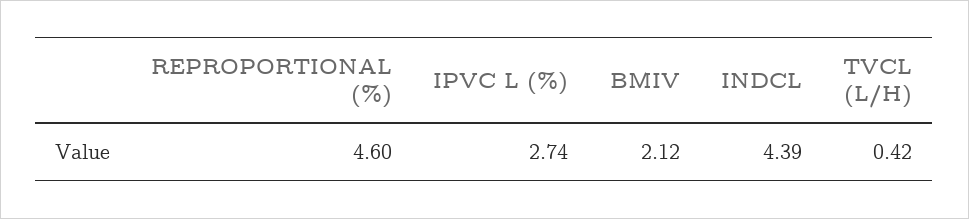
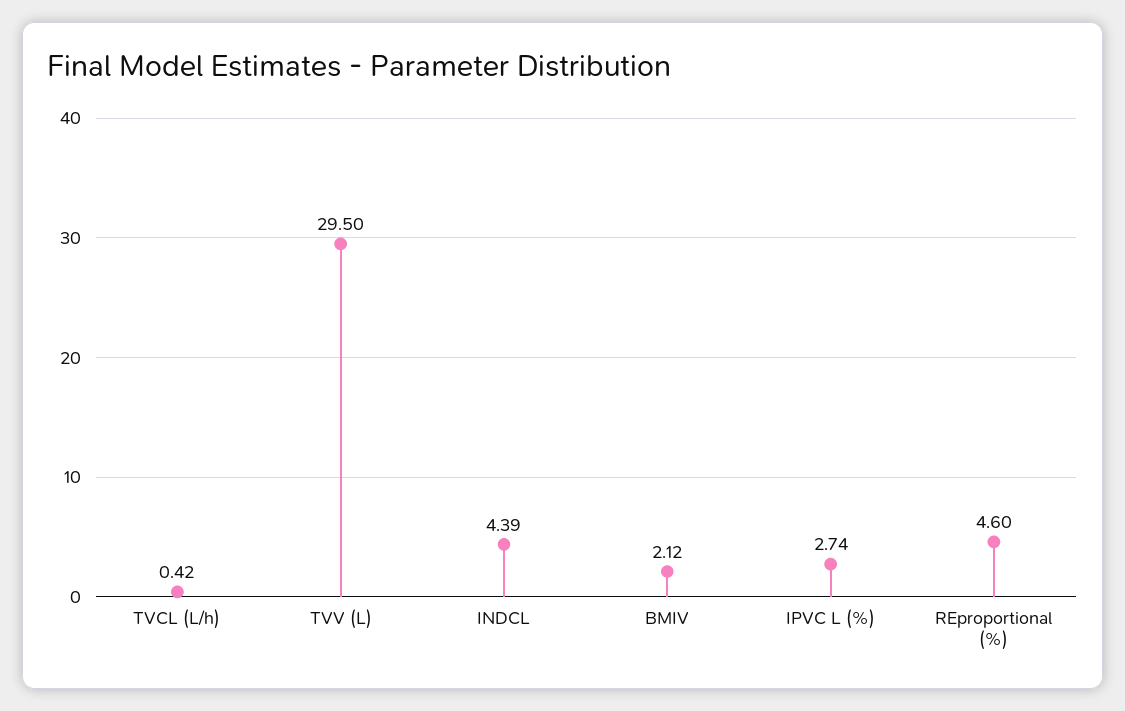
TVV (L): none -> 29.5

